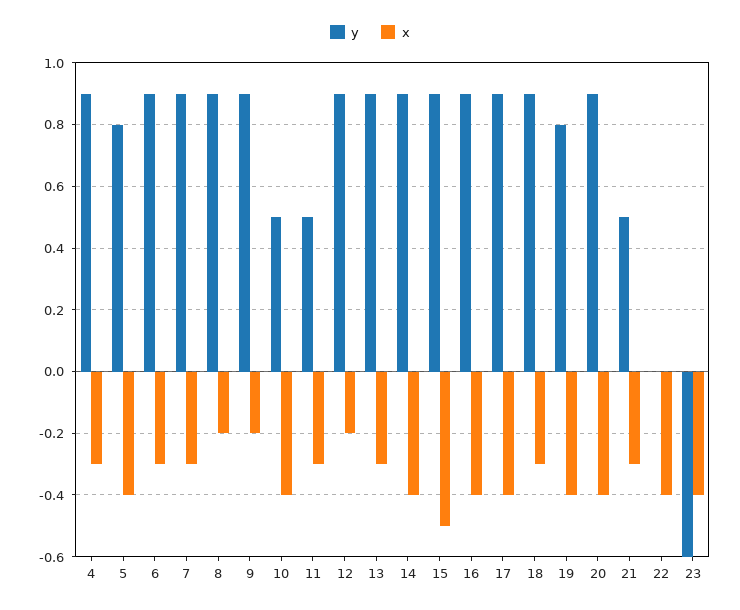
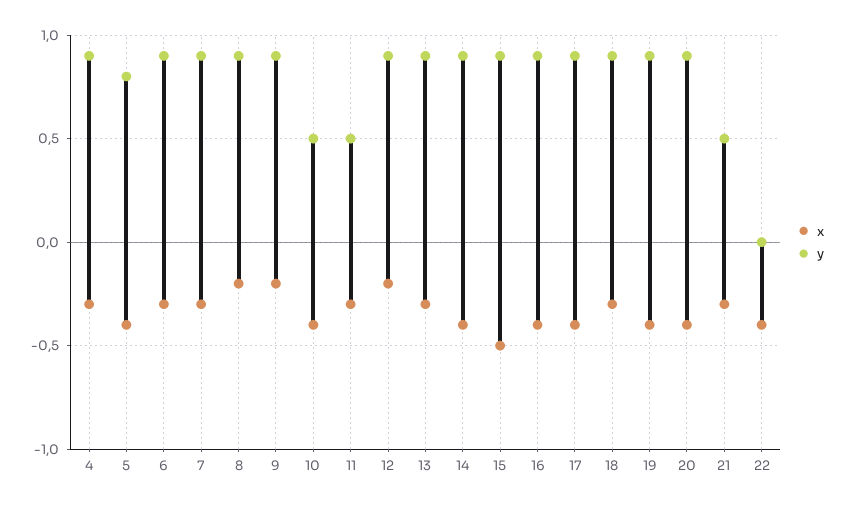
y, 19: 0.8 -> 0.9
y, 23: -0.6 -> none
x, 23: -0.4 -> none

